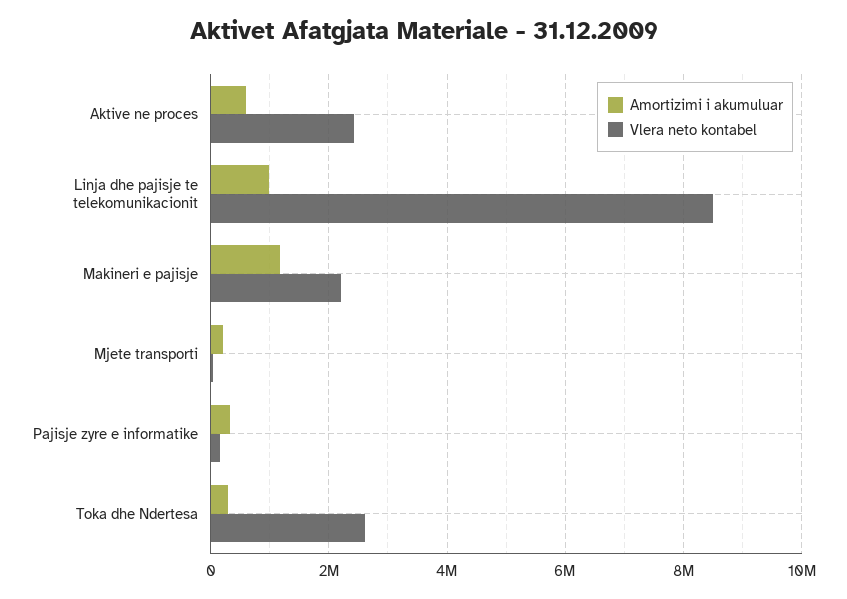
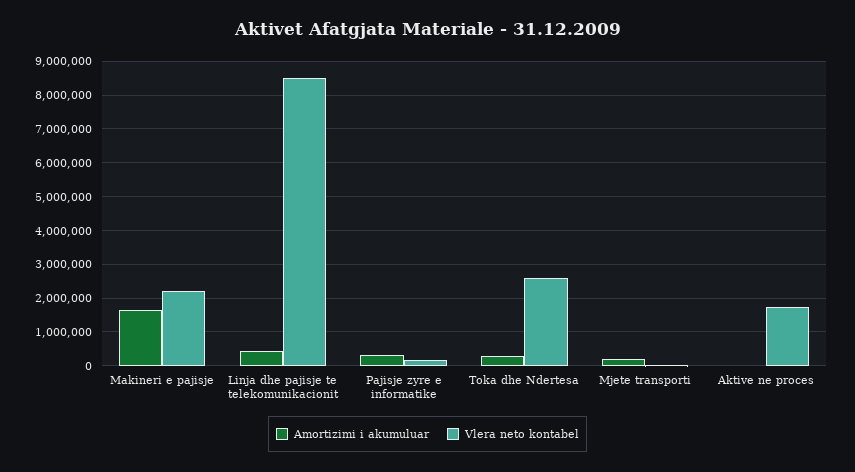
Amortizimi i akumuluar, Aktive ne proces: 600000 -> 0
Vlera neto kontabel, Aktive ne proces: 2400000 -> 1800000
Amortizimi i akumuluar, Linja dhe pajisje te telekomunikacionit: 1000000 -> 400000
Amortizimi i akumuluar, Makineri e pajisje: 1200000 -> 1600000

